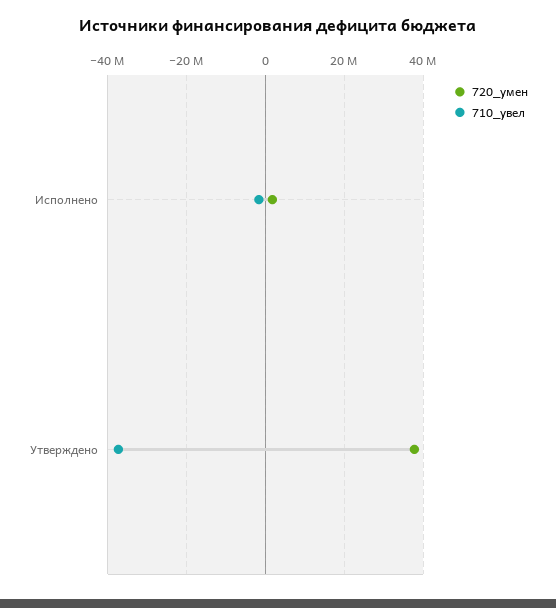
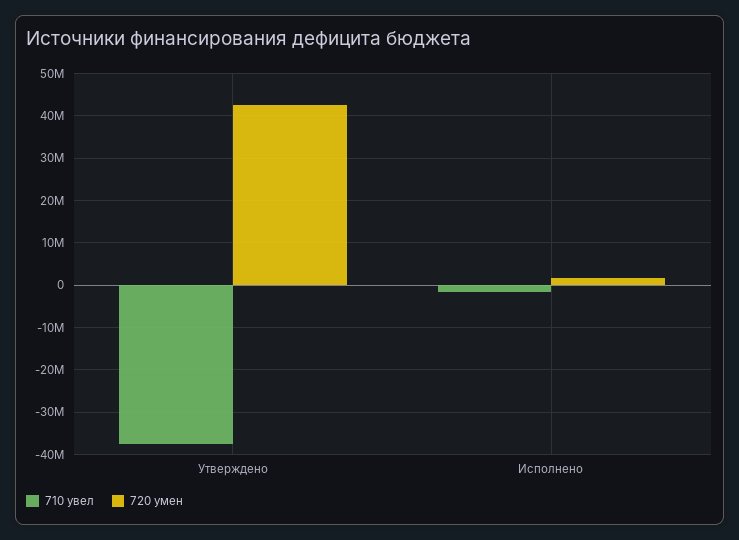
720_умен, Утверждено: 38000000 -> 42000000

